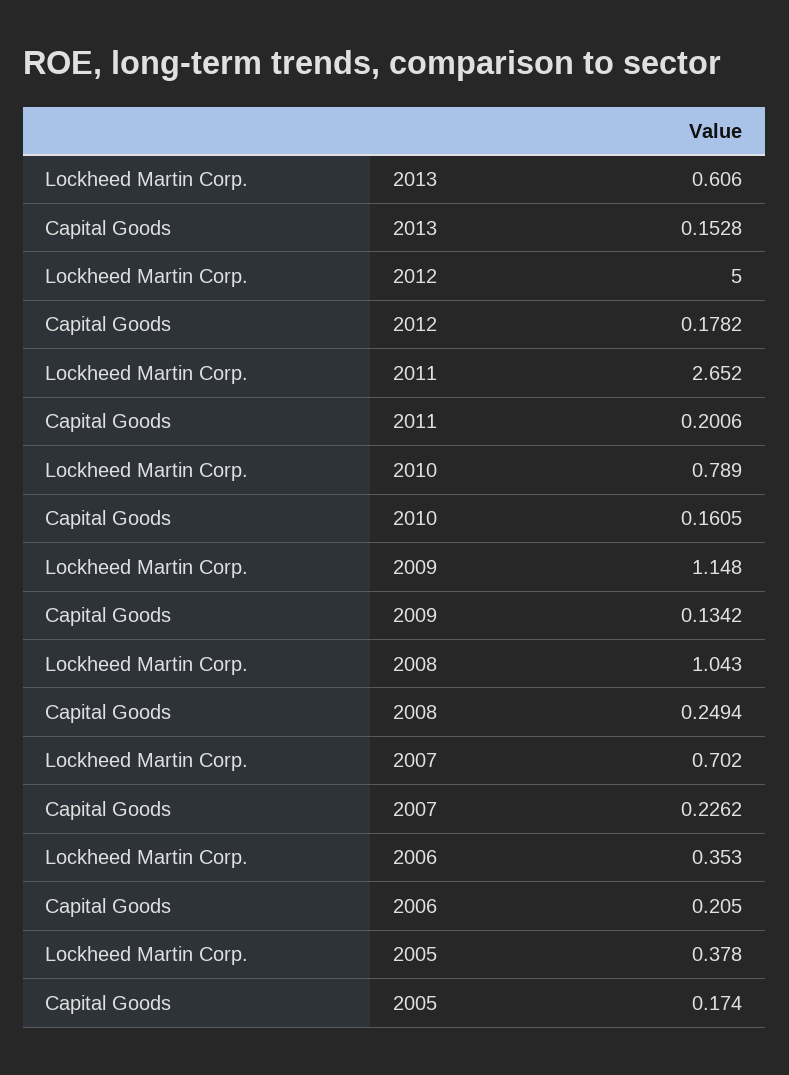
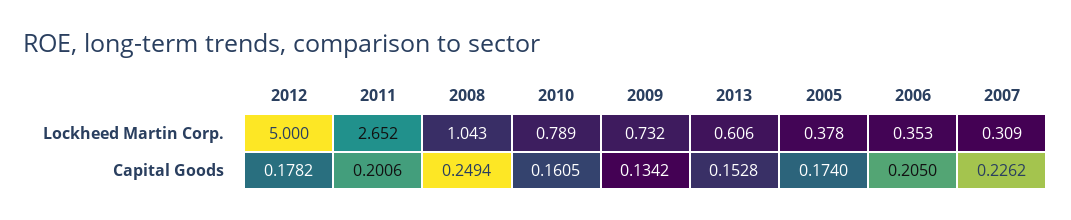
Lockheed Martin Corp., 2009: 1.148 -> 0.732
Lockheed Martin Corp., 2007: 0.702 -> 0.309

